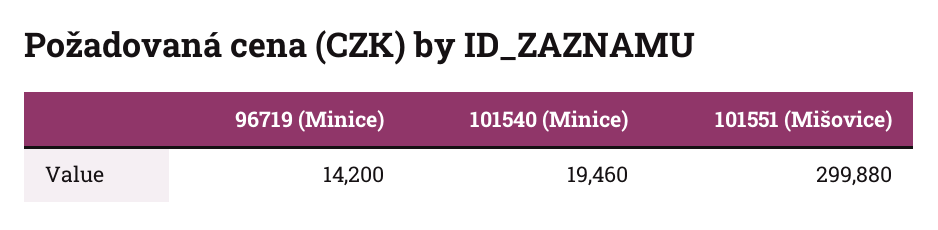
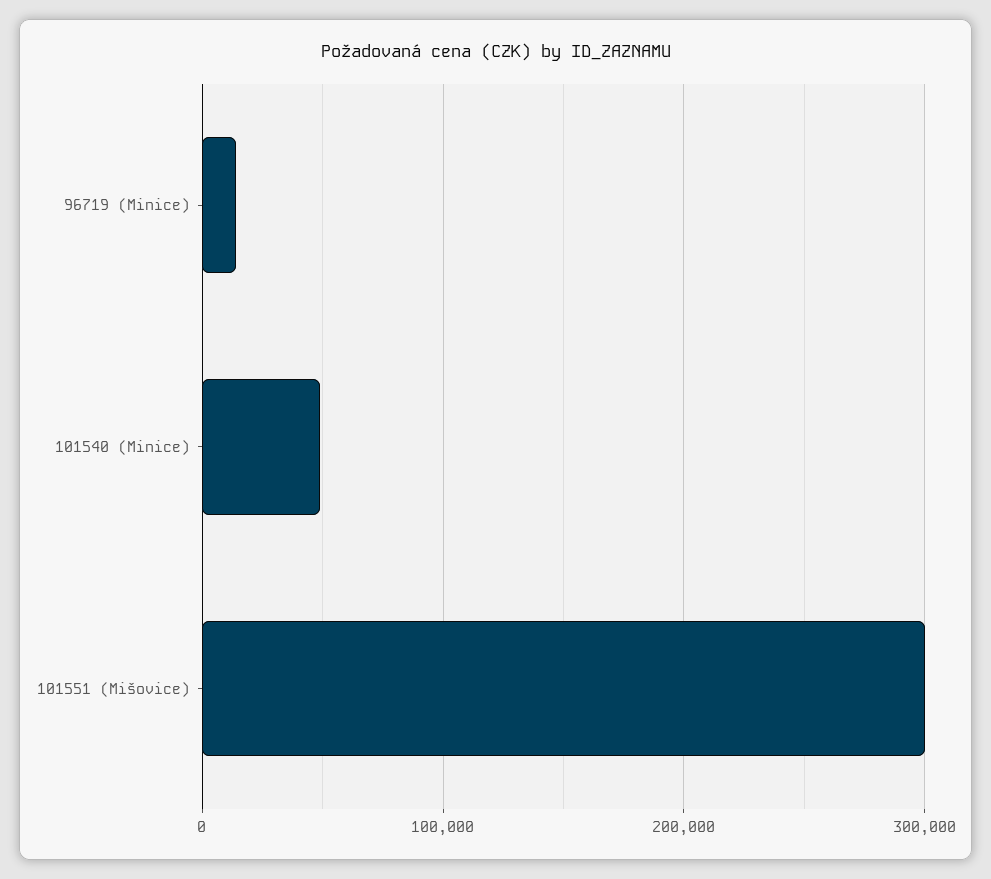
101540 (Minice): 19460 -> 50000

